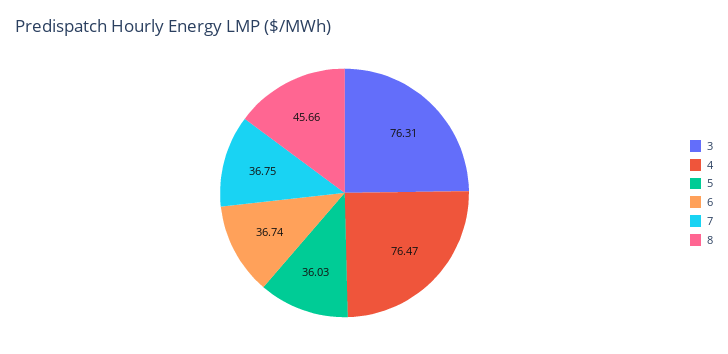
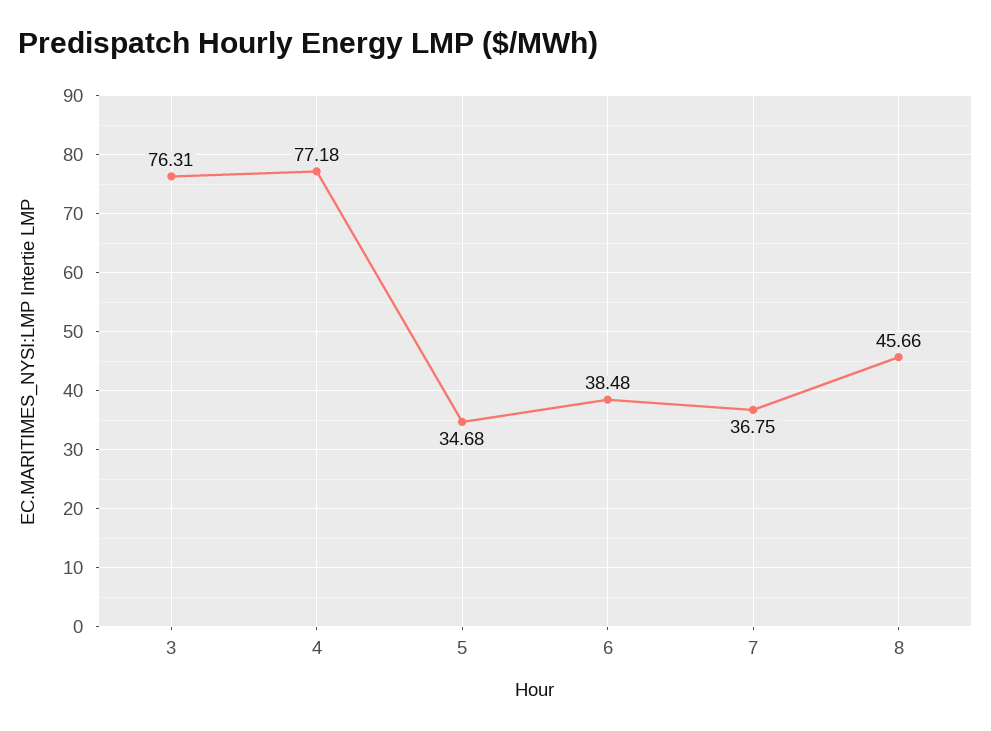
4: 76.47 -> 77.18
5: 36.03 -> 34.68
6: 36.74 -> 38.48

